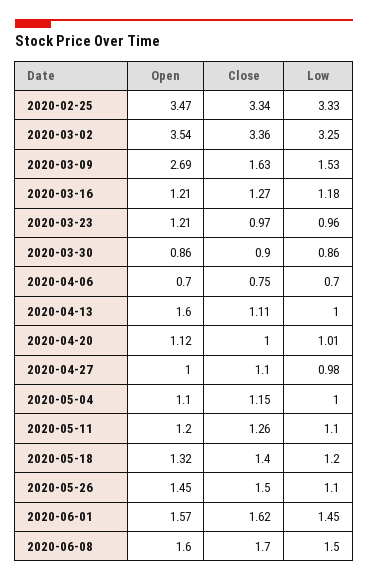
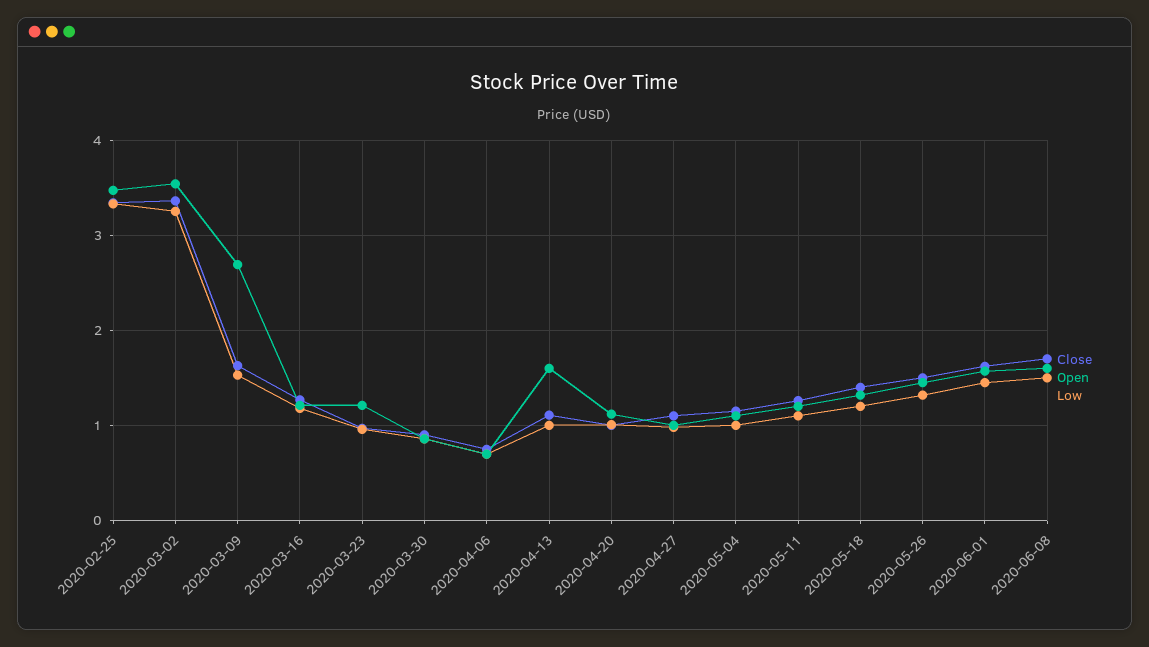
Low, 2020-05-26: 1.1 -> 1.3

